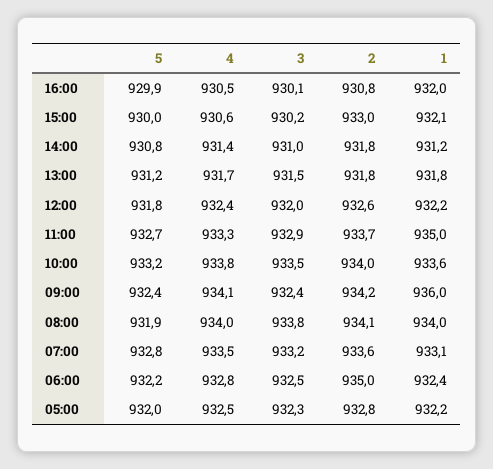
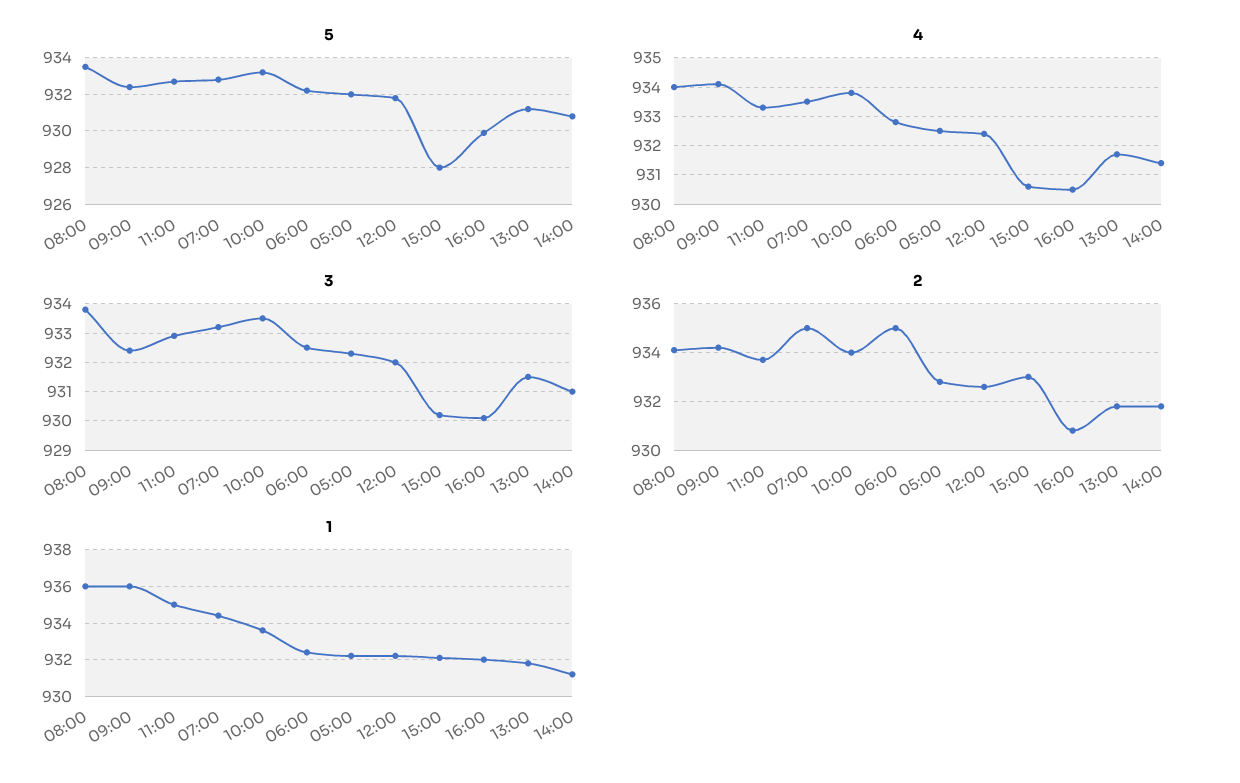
5, 15:00: 930 -> 928
5, 08:00: 931.9 -> 933.5
1, 08:00: 934 -> 936
2, 07:00: 933.6 -> 935
1, 07:00: 933.1 -> 934.5

